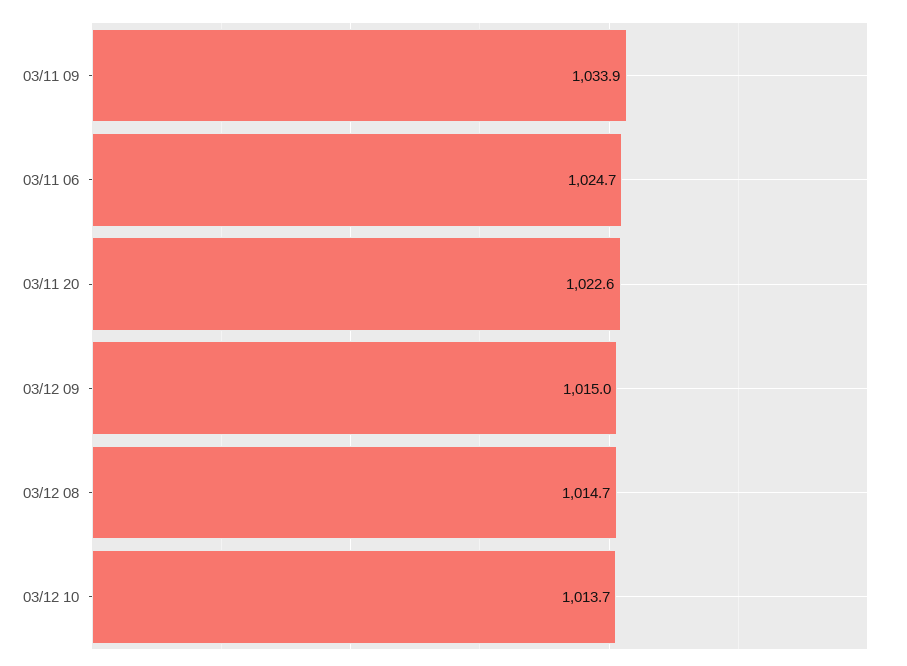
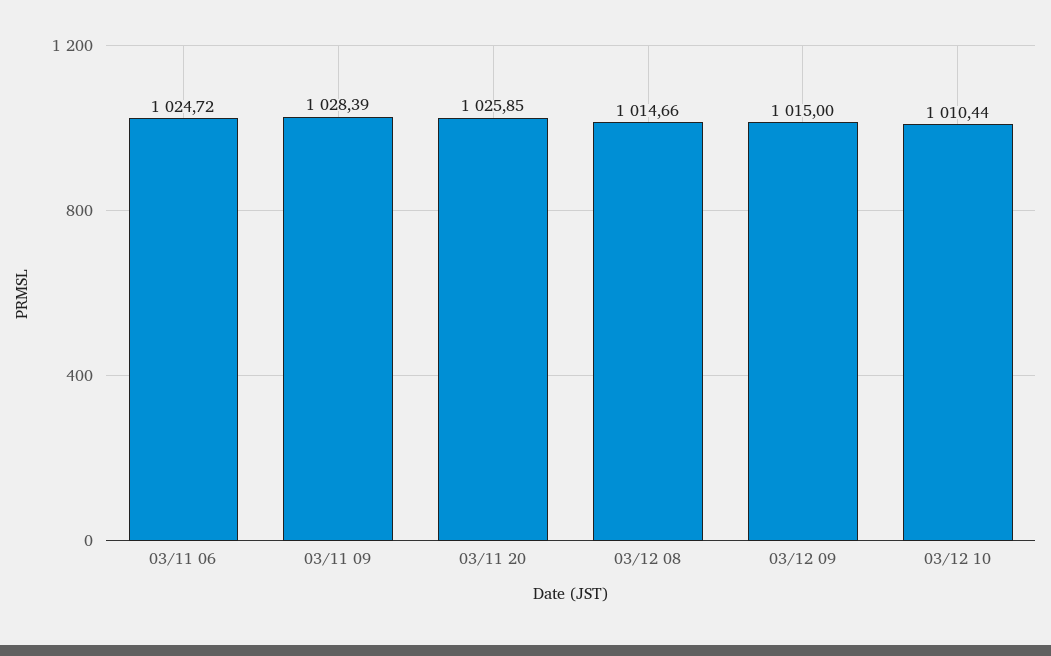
03/11 09: 1033.9 -> 1028.39
03/11 20: 1022.6 -> 1025.85
03/12 10: 1013.7 -> 1010.44

